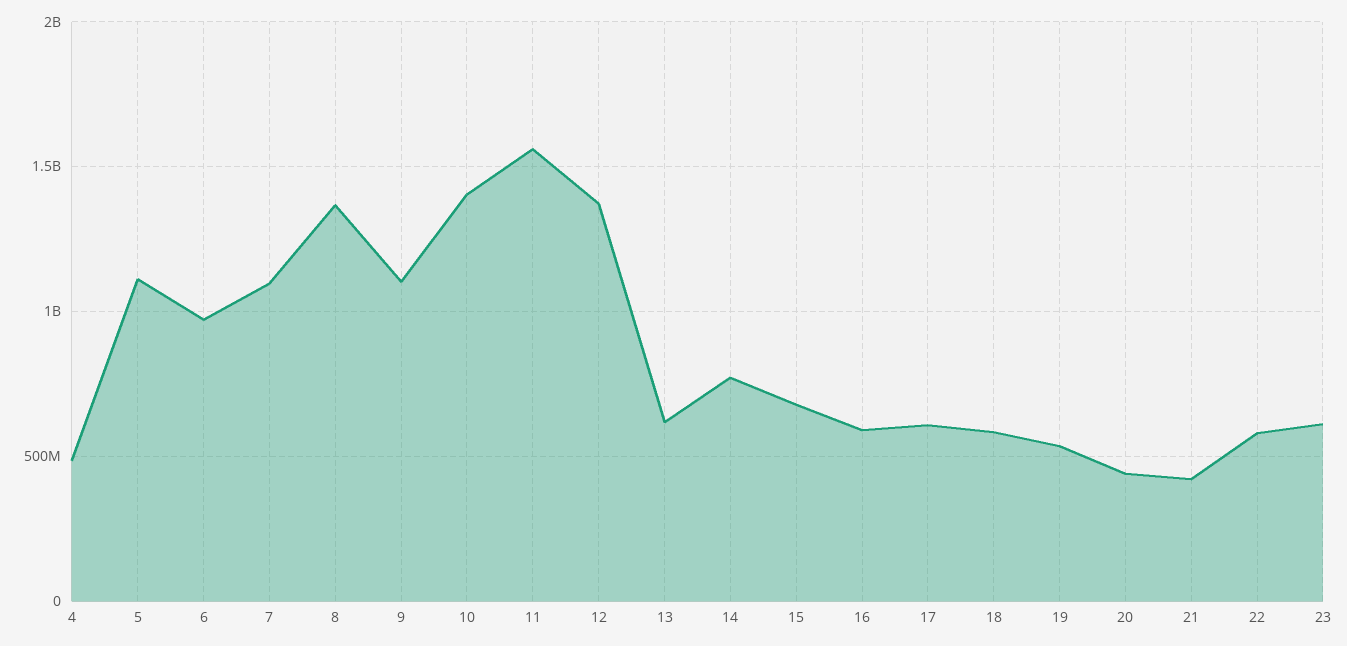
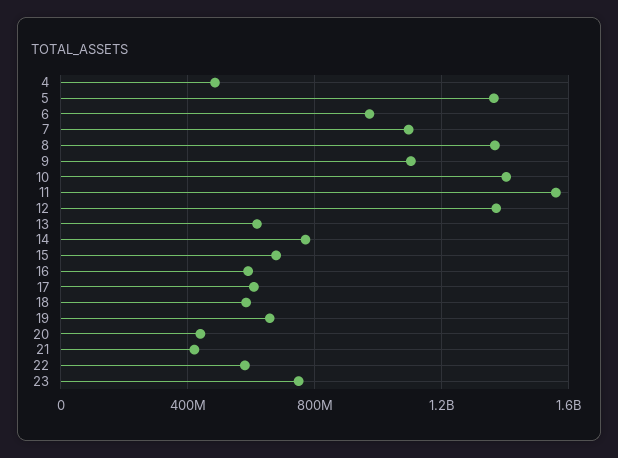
5: 1100000000 -> 1350000000
19: 550000000 -> 650000000
23: 600000000 -> 750000000

